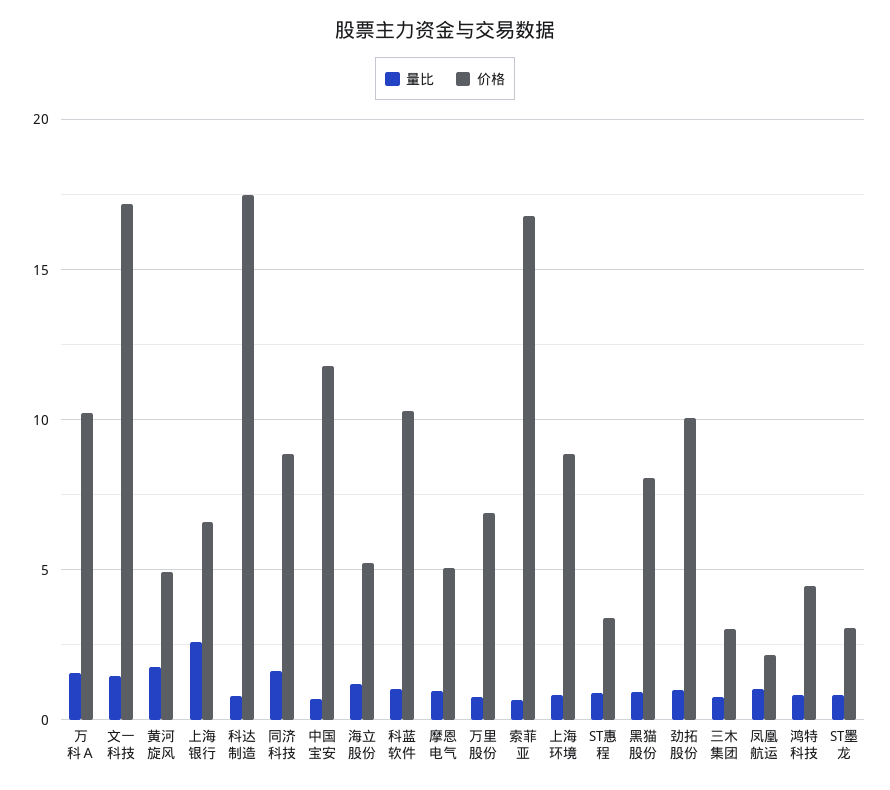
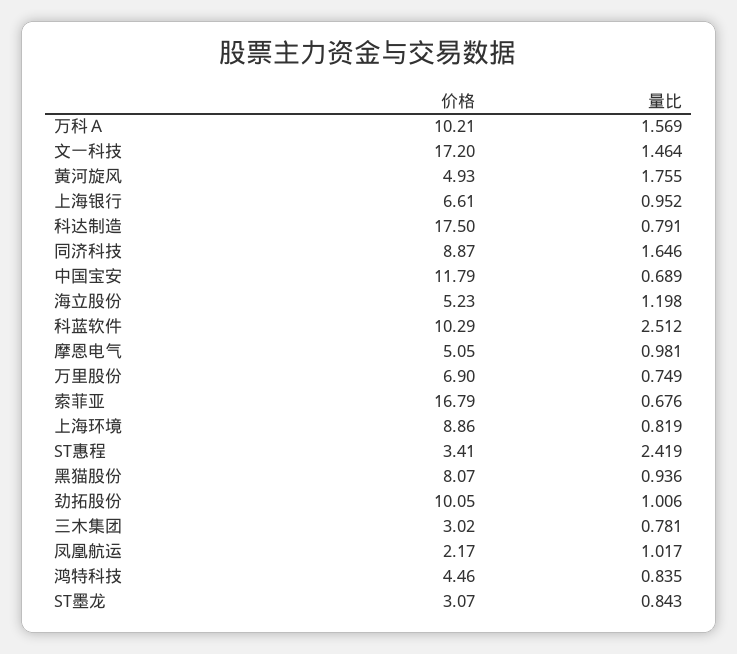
量比, 上海银行: 2.5 -> 0.952
量比, 科蓝软件: 1 -> 2.512
量比, ST惠程: 1 -> 2.419

